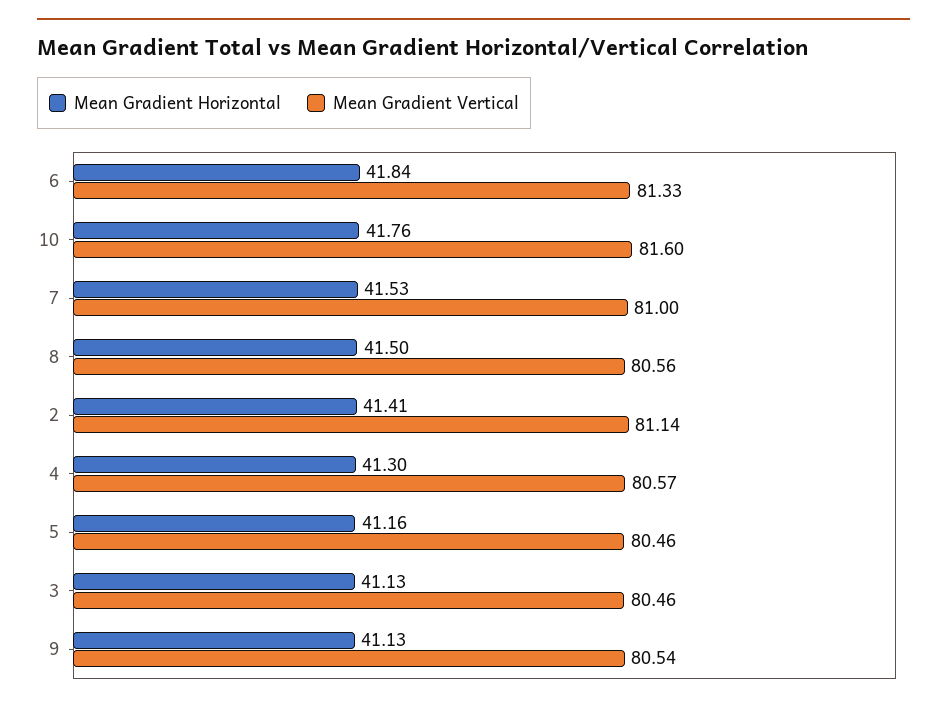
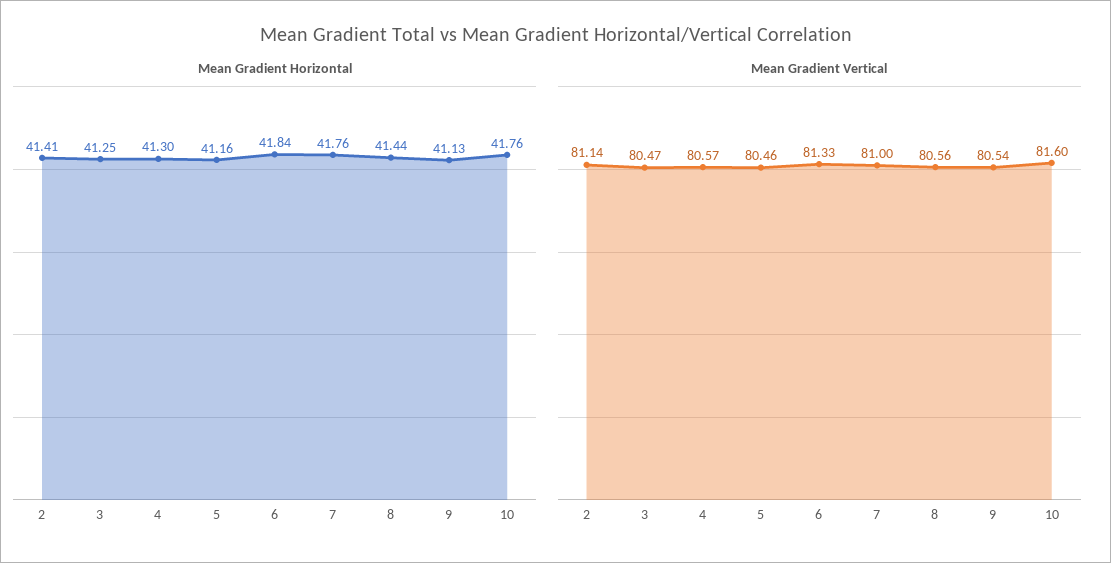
Mean Gradient Horizontal, 7: 41.53 -> 41.76
Mean Gradient Horizontal, 8: 41.5 -> 41.44
Mean Gradient Horizontal, 3: 41.13 -> 41.25
Mean Gradient Vertical, 3: 80.46 -> 80.47

